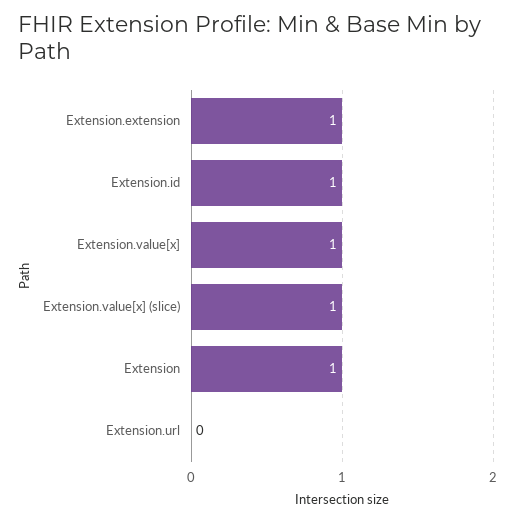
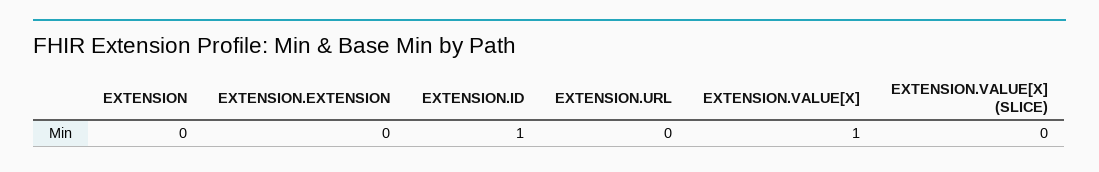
Extension.extension: 1 -> 0
Extension.value[x] (slice): 1 -> 0
Extension: 1 -> 0

